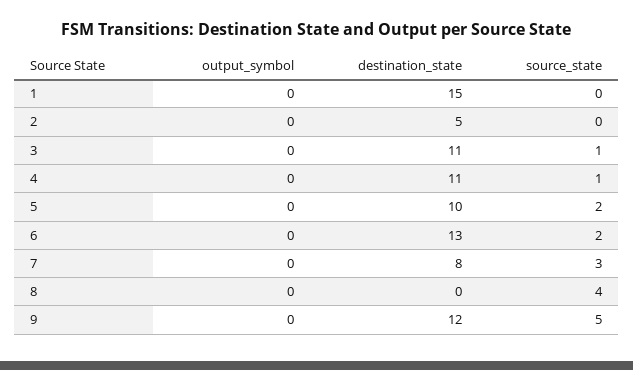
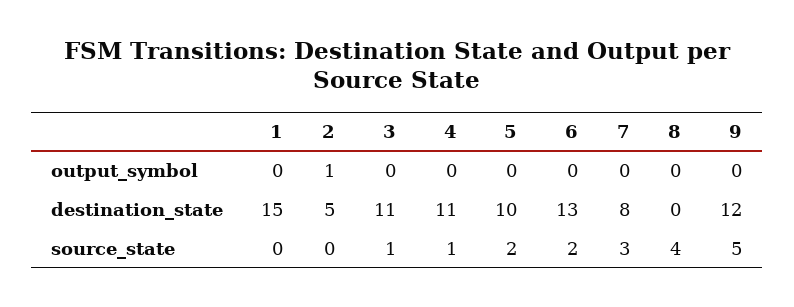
output_symbol, 2: 0 -> 1

